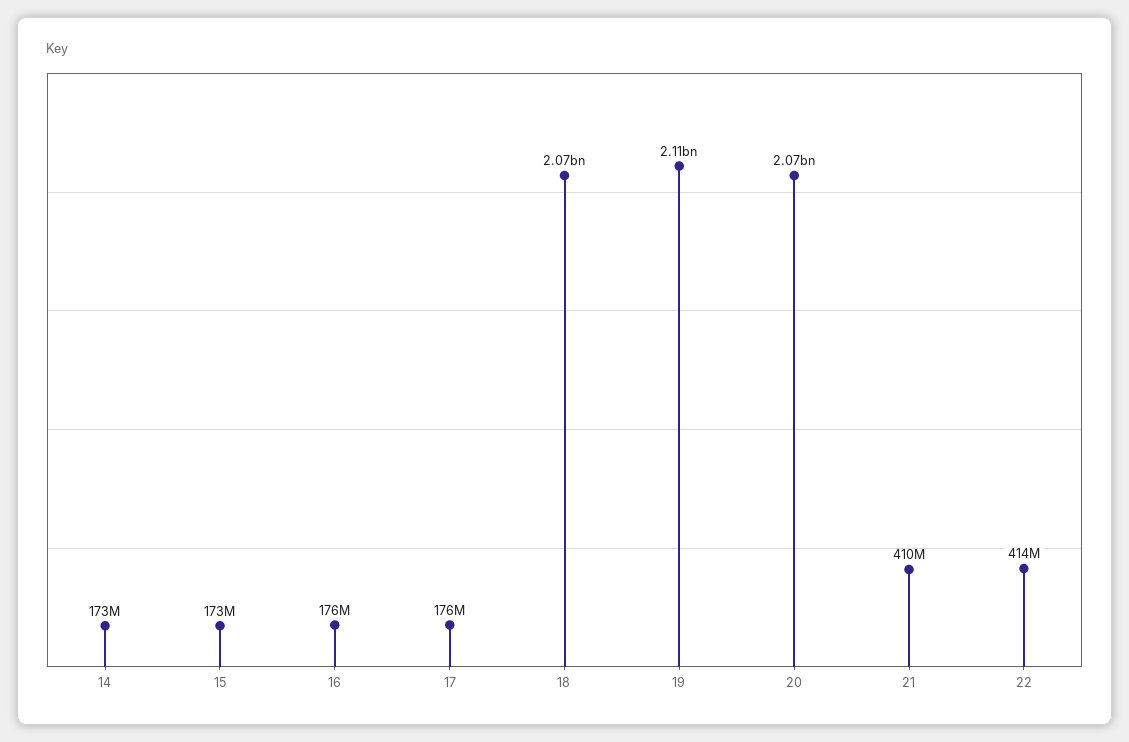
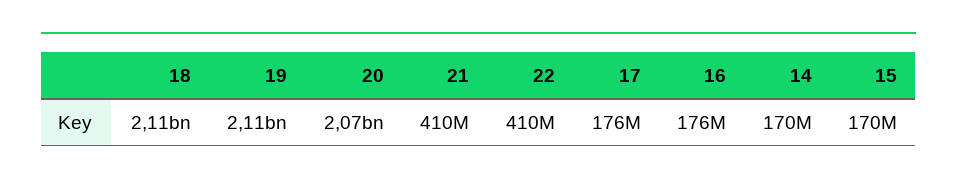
14: 173000000 -> 170000000
15: 173000000 -> 170000000
18: 2070000000 -> 2110000000
22: 414000000 -> 410000000

